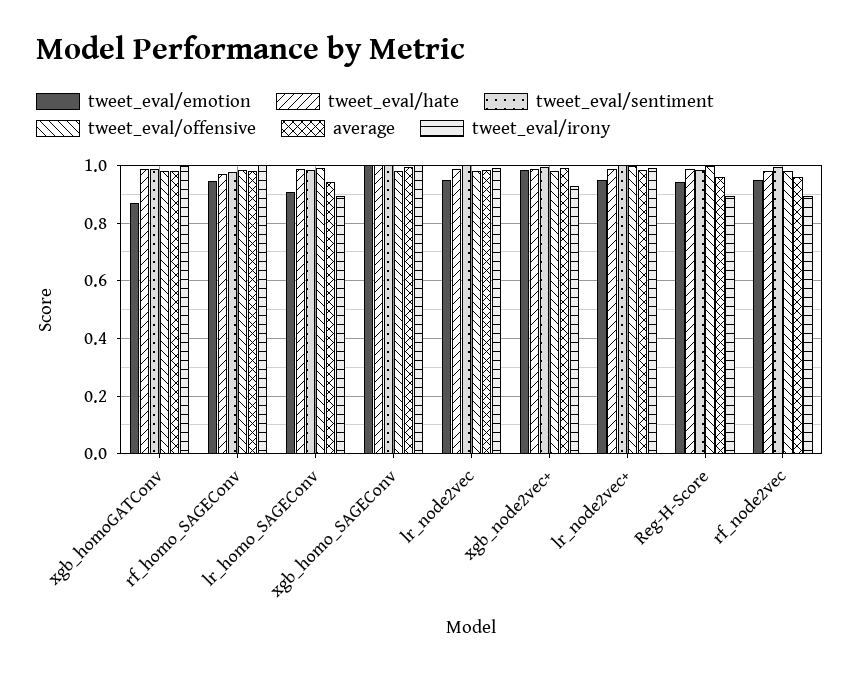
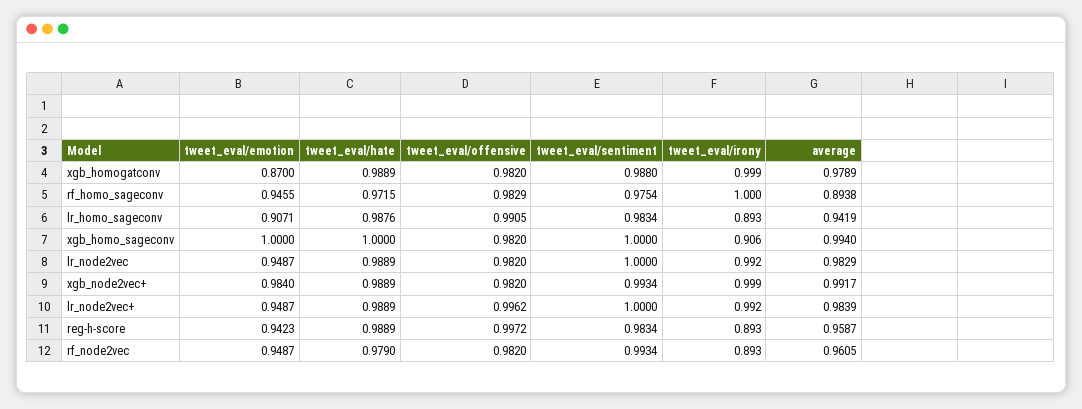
average, rf_homo_SAGEConv: 0.975 -> 0.8938
tweet_eval/irony, xgb_homo_SAGEConv: 1 -> 0.906
tweet_eval/irony, xgb_node2vec+: 0.925 -> 0.999

